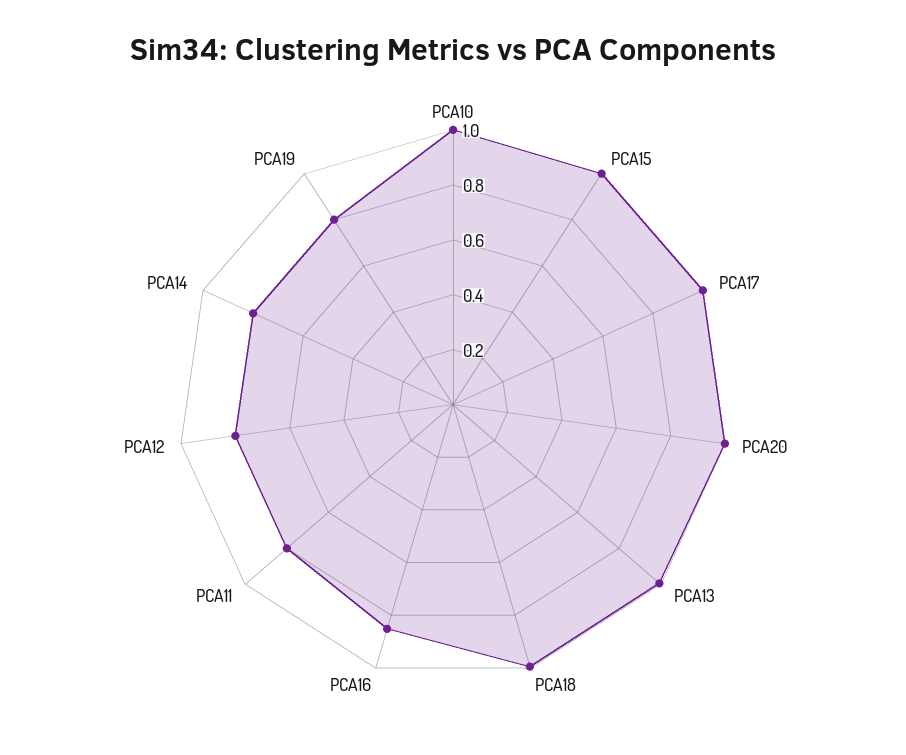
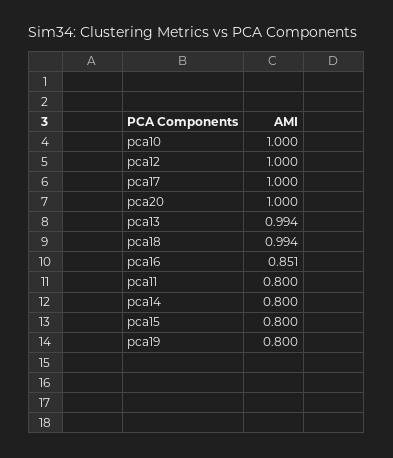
PCA15: 1 -> 0.8
PCA12: 0.8 -> 1

